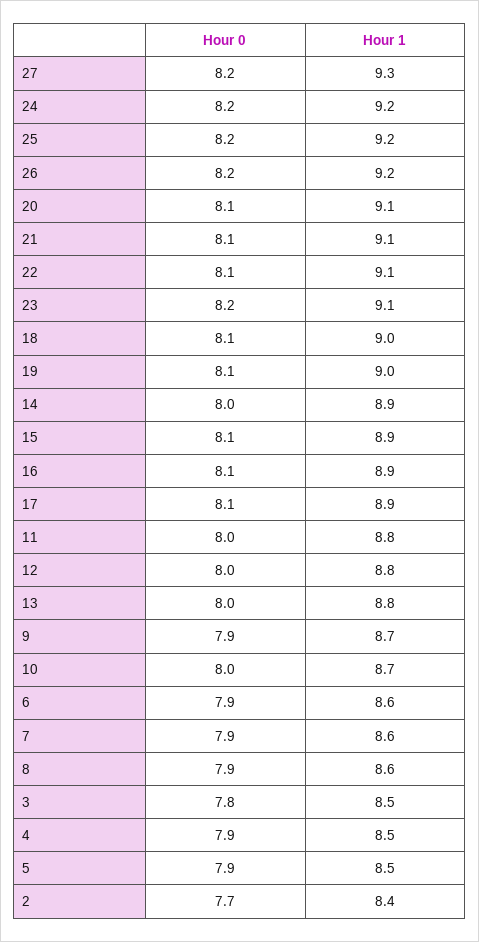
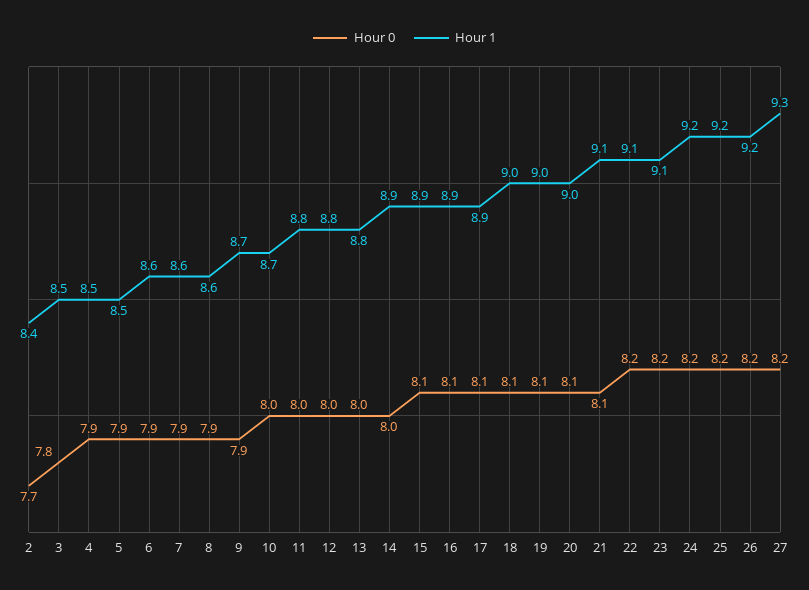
Hour 1, 20: 9.1 -> 9
Hour 0, 22: 8.1 -> 8.2

